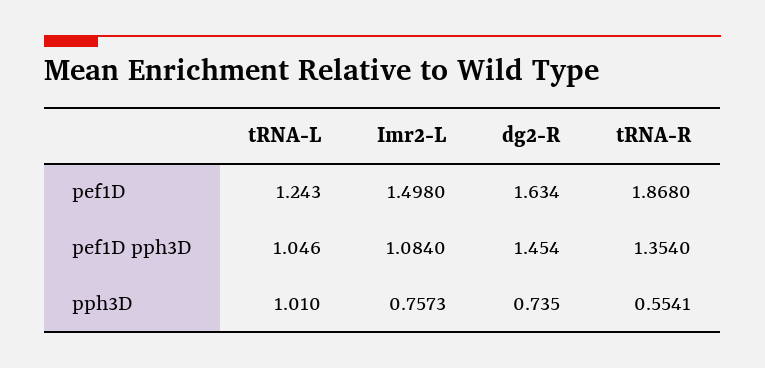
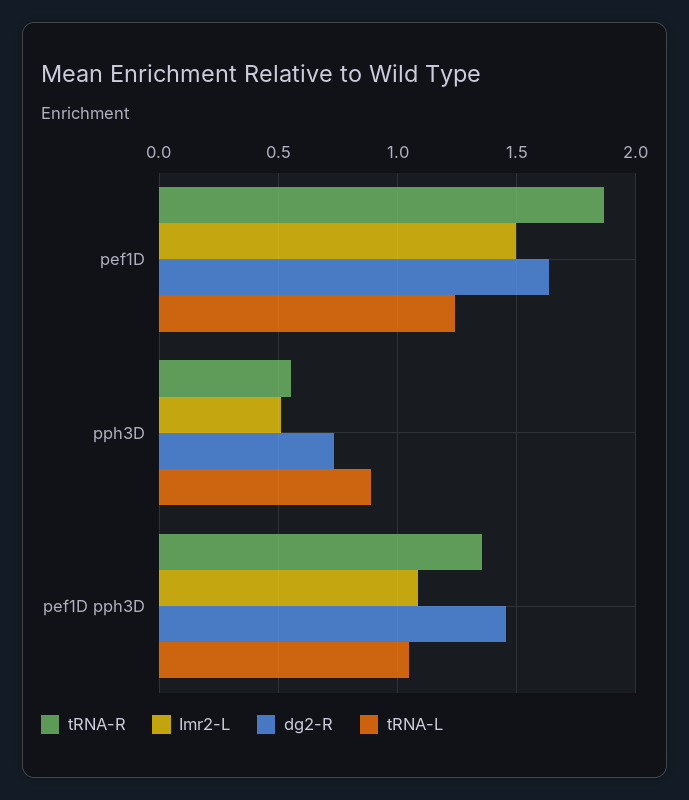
tRNA-L, pph3D: 1.01 -> 0.9
Imr2-L, pph3D: 0.7573 -> 0.5

